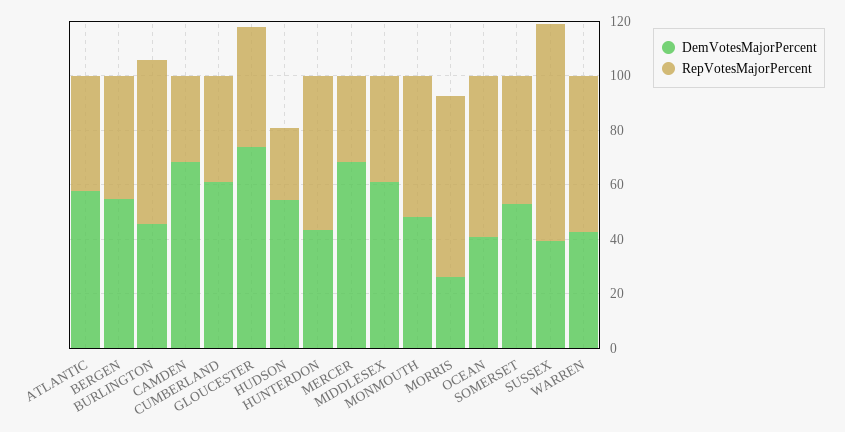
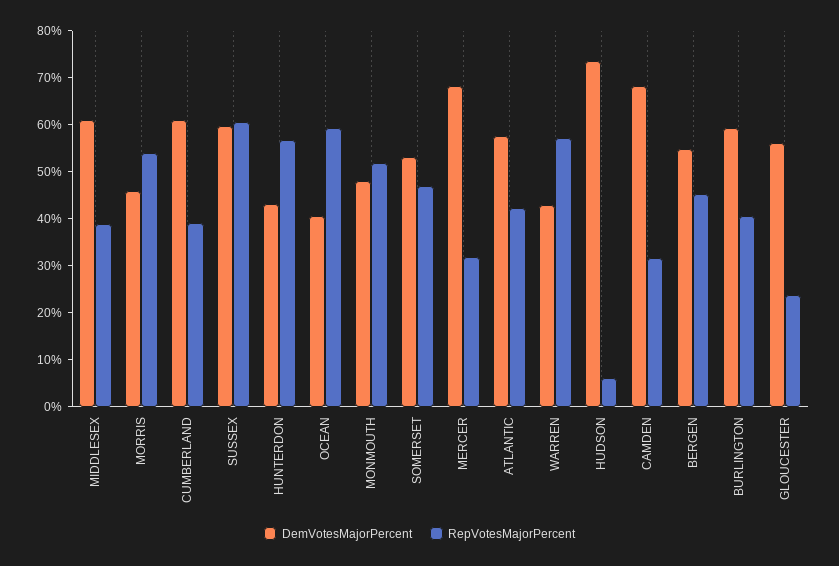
DemVotesMajorPercent, BURLINGTON: 45 -> 60
RepVotesMajorPercent, BURLINGTON: 60 -> 40
DemVotesMajorPercent, GLOUCESTER: 75 -> 56
RepVotesMajorPercent, GLOUCESTER: 45 -> 24
DemVotesMajorPercent, HUDSON: 55 -> 74
RepVotesMajorPercent, HUDSON: 25 -> 6
DemVotesMajorPercent, MORRIS: 25 -> 46
RepVotesMajorPercent, MORRIS: 65 -> 54
DemVotesMajorPercent, SUSSEX: 40 -> 60
RepVotesMajorPercent, SUSSEX: 80 -> 60

